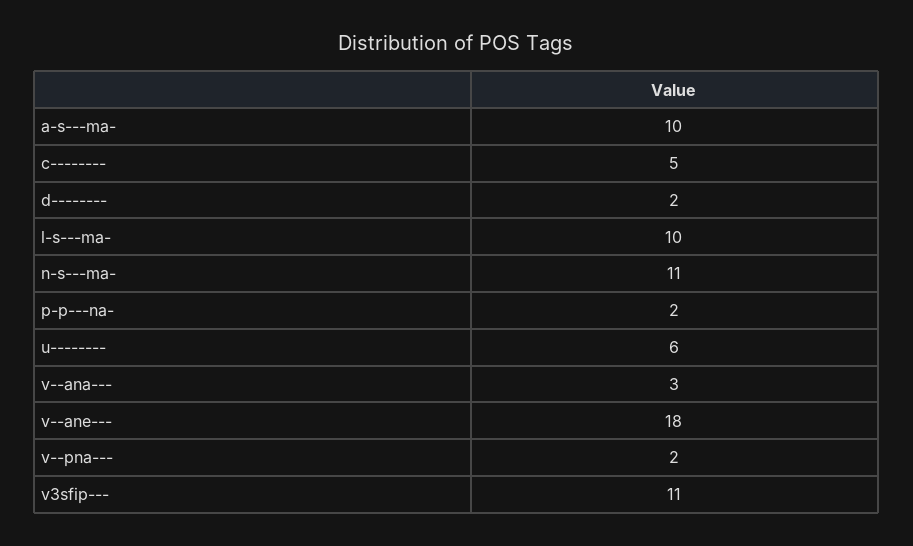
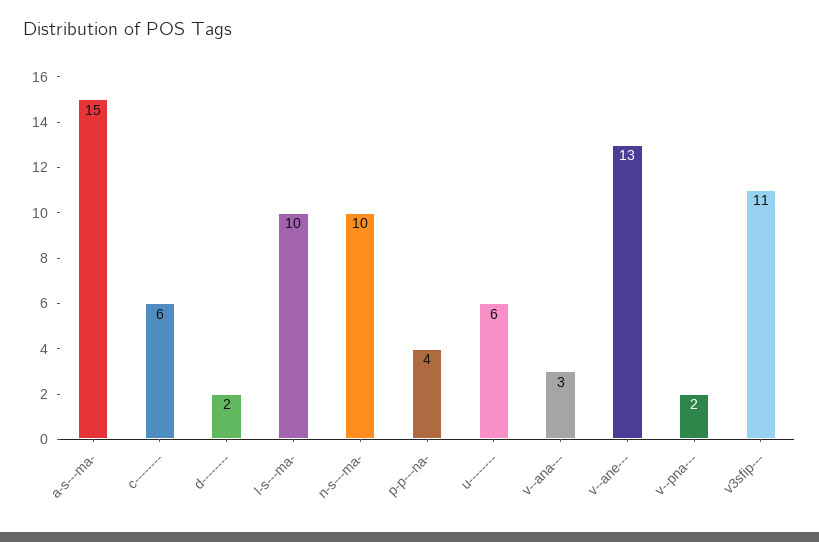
a-s---ma-: 10 -> 15
c--------: 5 -> 6
n-s---ma-: 11 -> 10
p-p---na-: 2 -> 4
v--ane---: 18 -> 13

